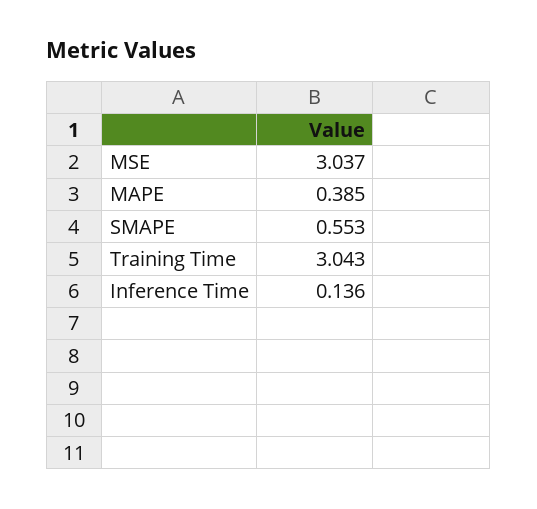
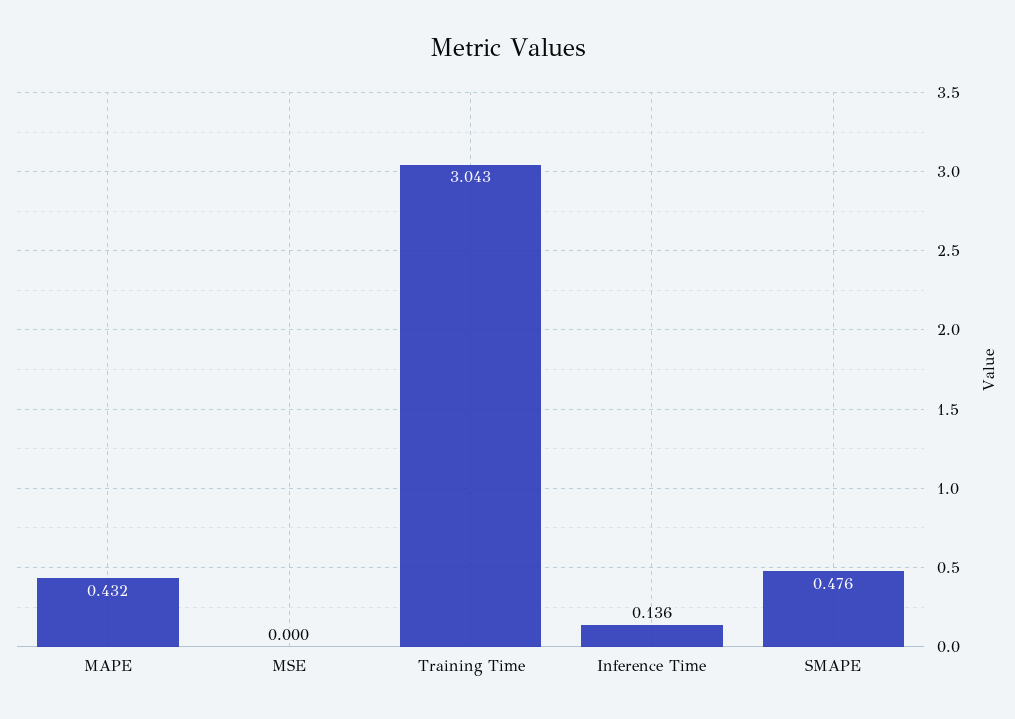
MSE: 3.037 -> 0
MAPE: 0.385 -> 0.432
SMAPE: 0.553 -> 0.476

